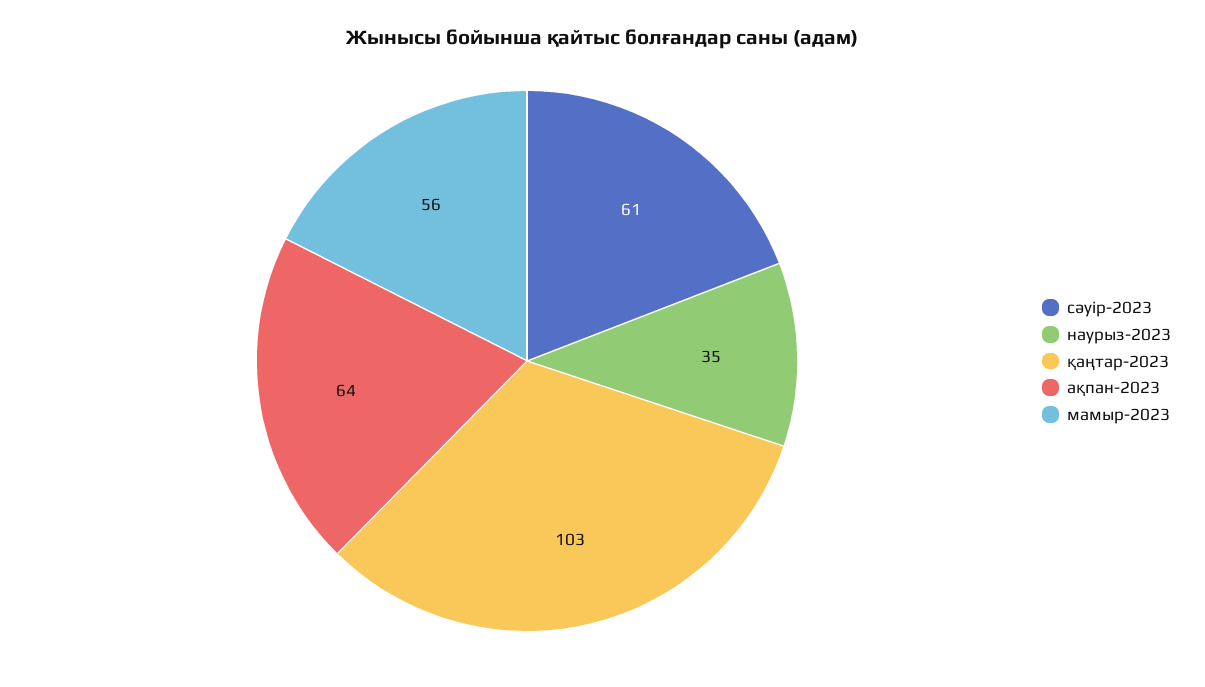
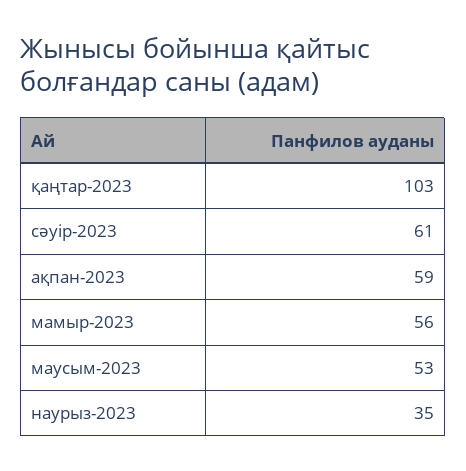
ақпан-2023: 64 -> 59
маусым-2023: none -> 53

